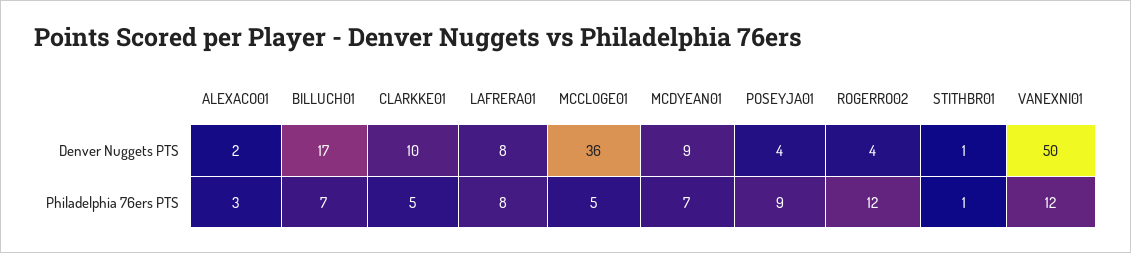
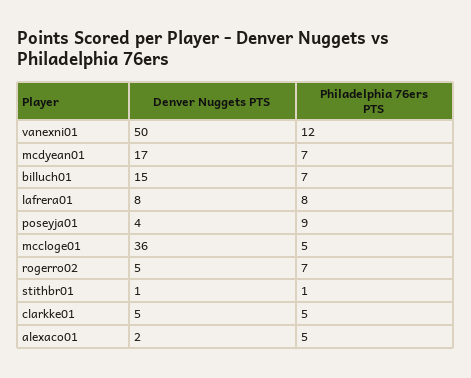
BILLUCH01, Denver Nuggets PTS: 17 -> 15
CLARKKE01, Denver Nuggets PTS: 10 -> 5
MCDYEAN01, Denver Nuggets PTS: 9 -> 17
ROGERRO02, Denver Nuggets PTS: 4 -> 5
ALEXACO01, Philadelphia 76ers PTS: 3 -> 5
ROGERRO02, Philadelphia 76ers PTS: 12 -> 7

